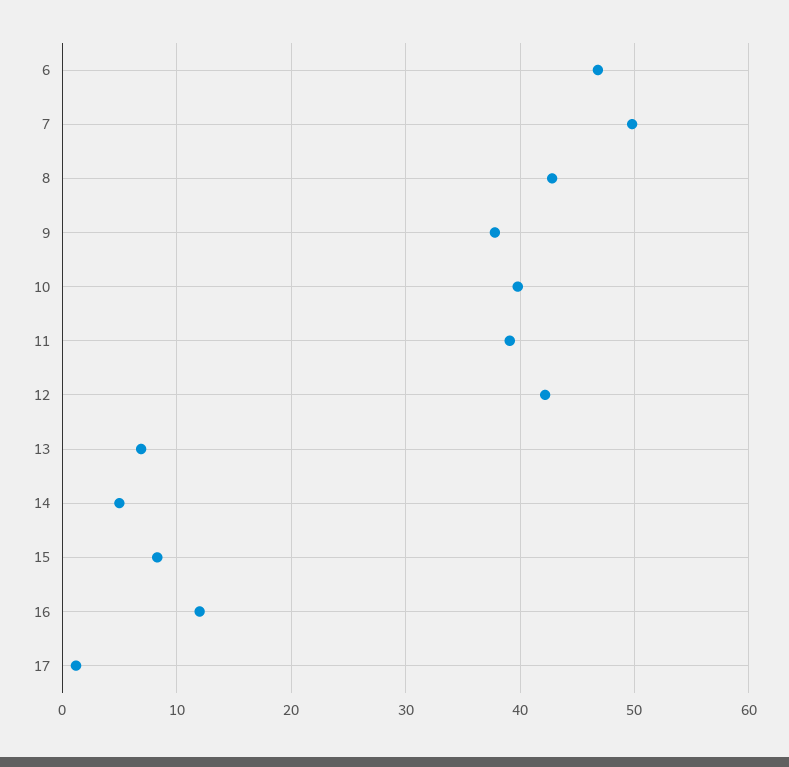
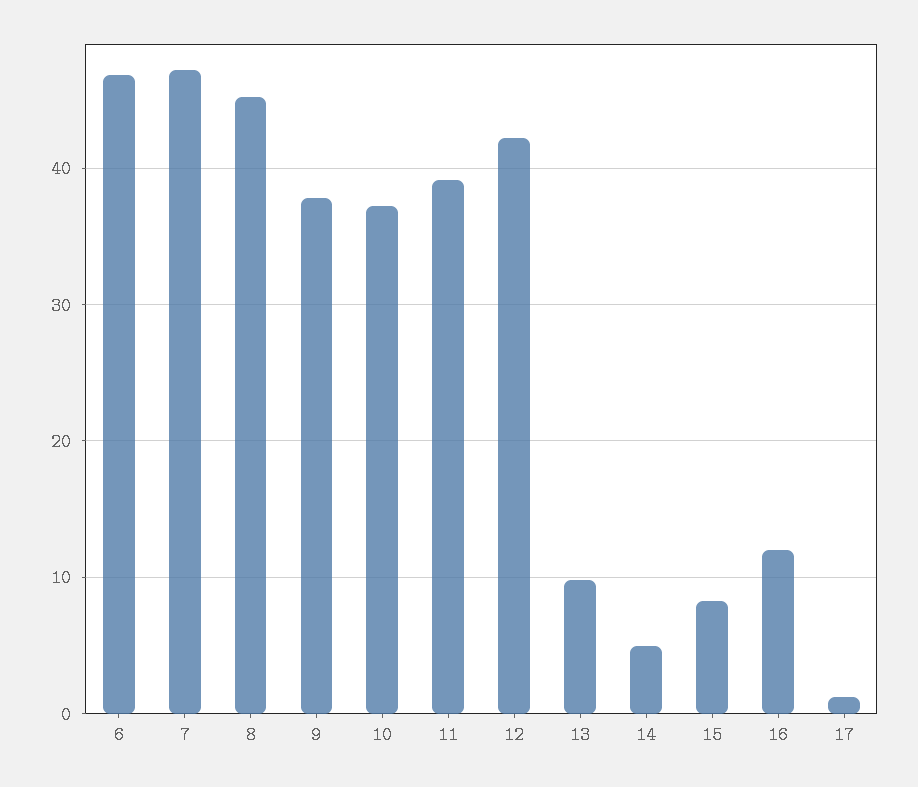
7: 50 -> 47
8: 43 -> 45
10: 40 -> 37
13: 7 -> 10

